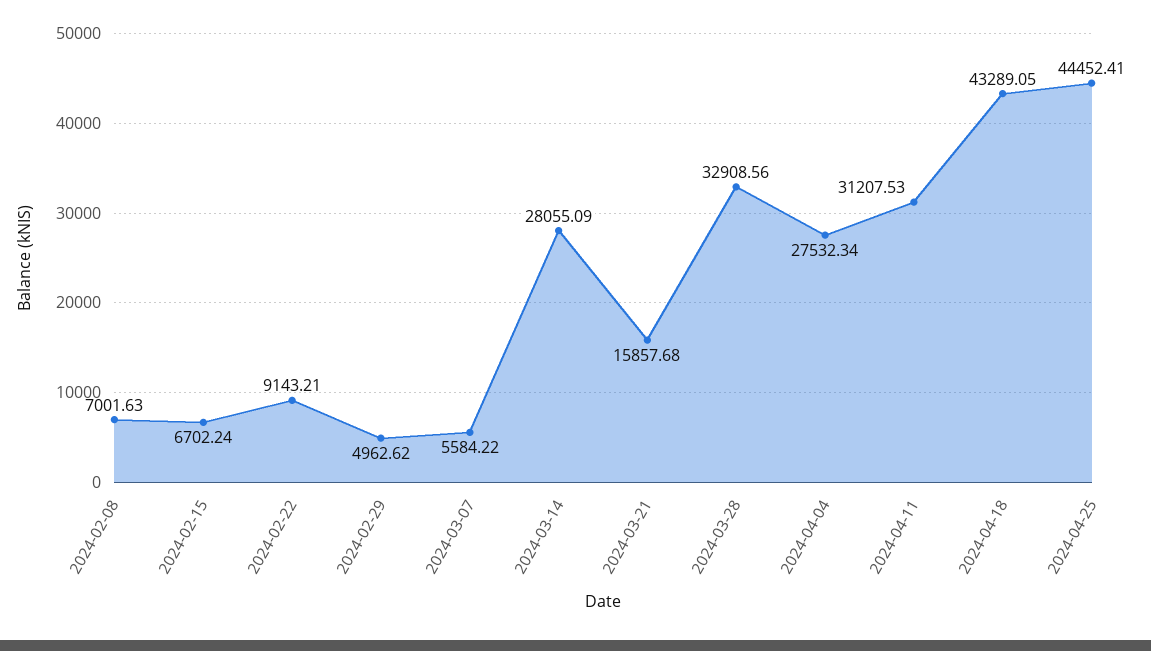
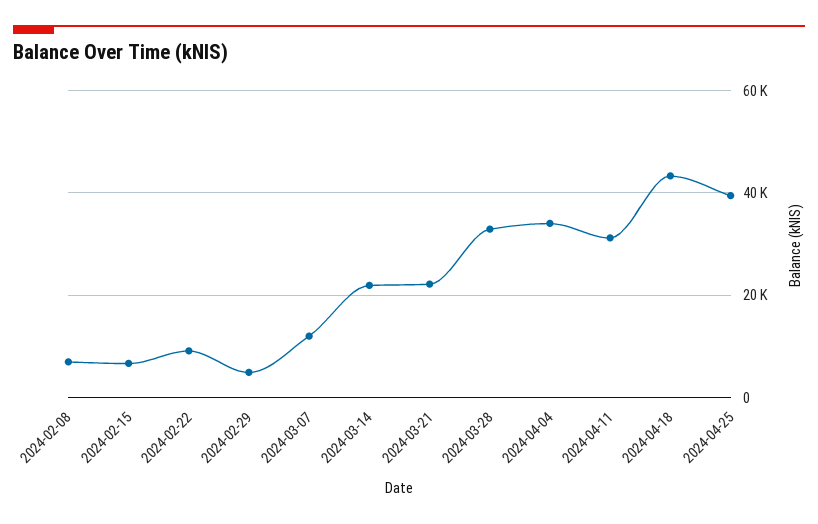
2024-03-07: 5584.22 -> 12000
2024-03-14: 28055.09 -> 22000
2024-03-21: 15857.68 -> 22000
2024-04-04: 27532.34 -> 34000
2024-04-25: 44452.41 -> 40000

